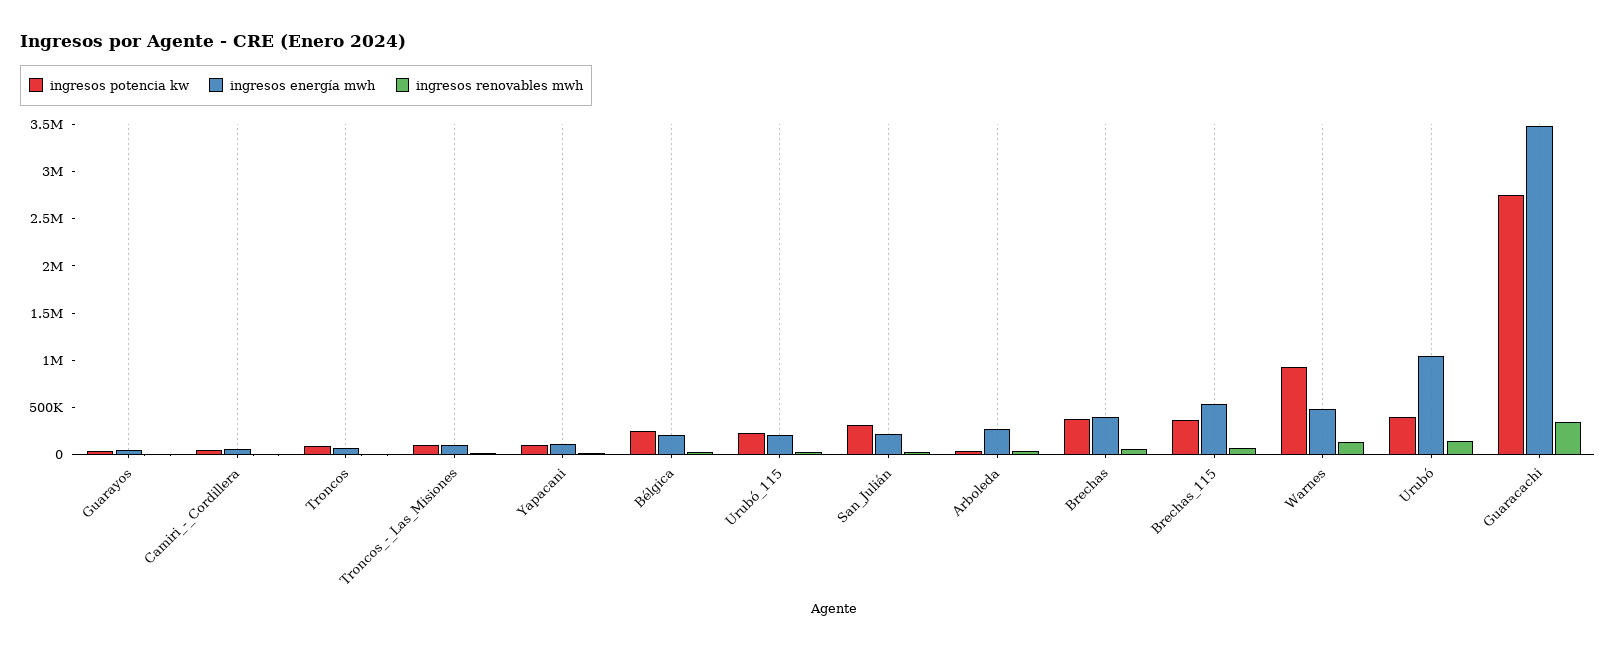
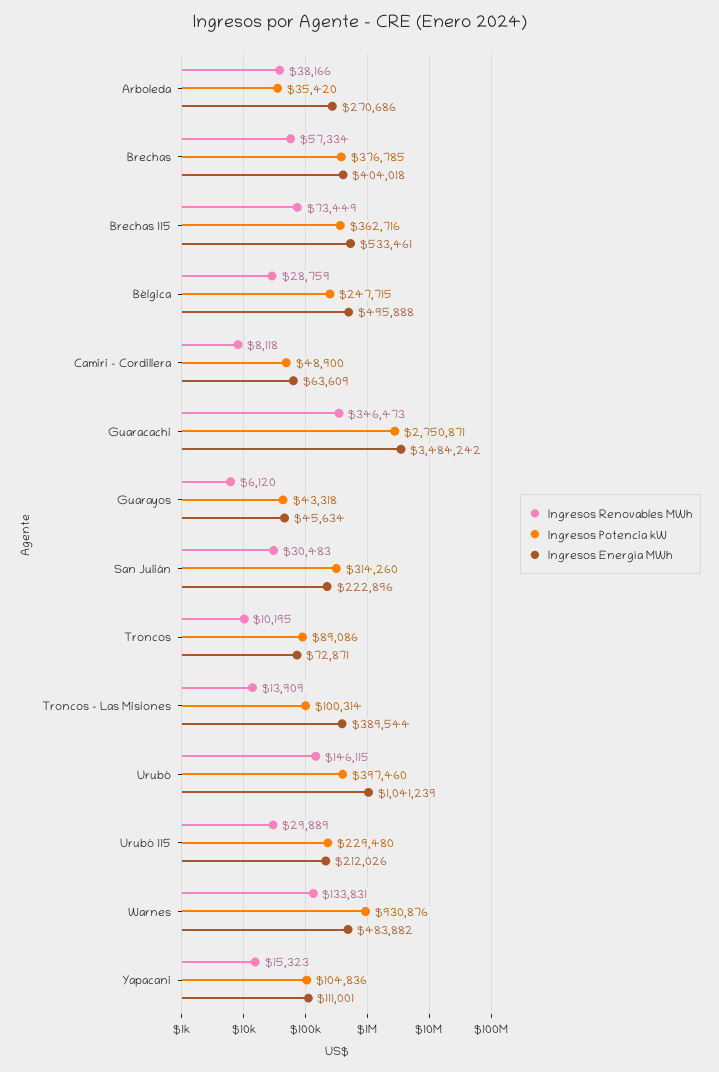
ingresos energía mwh, Troncos_-_Las_Misiones: 100000 -> 389544
ingresos energía mwh, Bélgica: 200000 -> 495888

